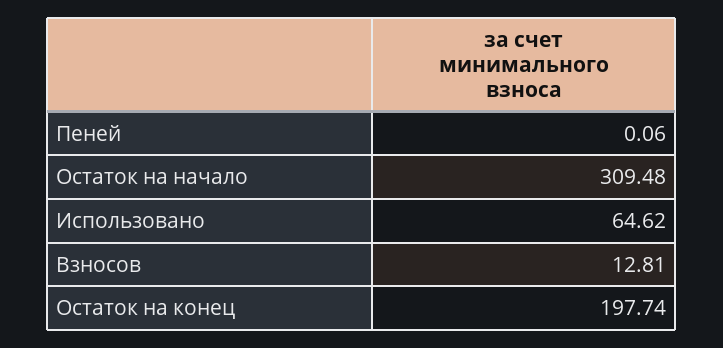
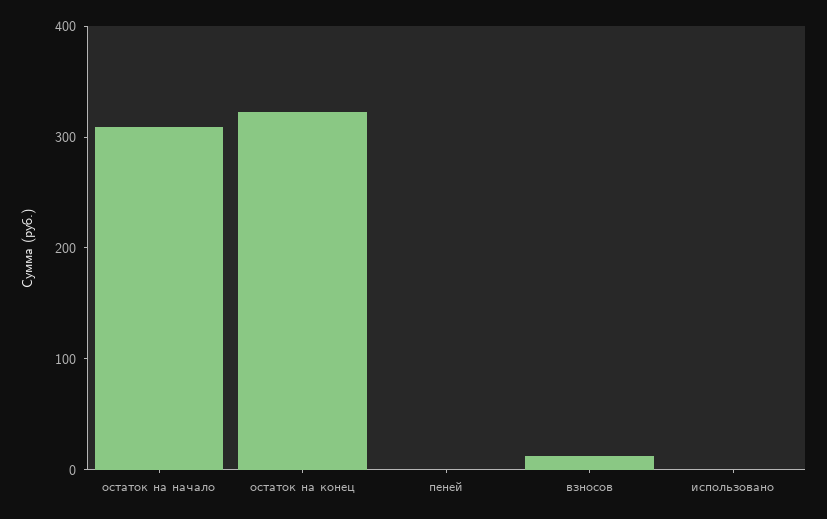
Использовано: 64.62 -> 0
Остаток на конец: 197.74 -> 320

